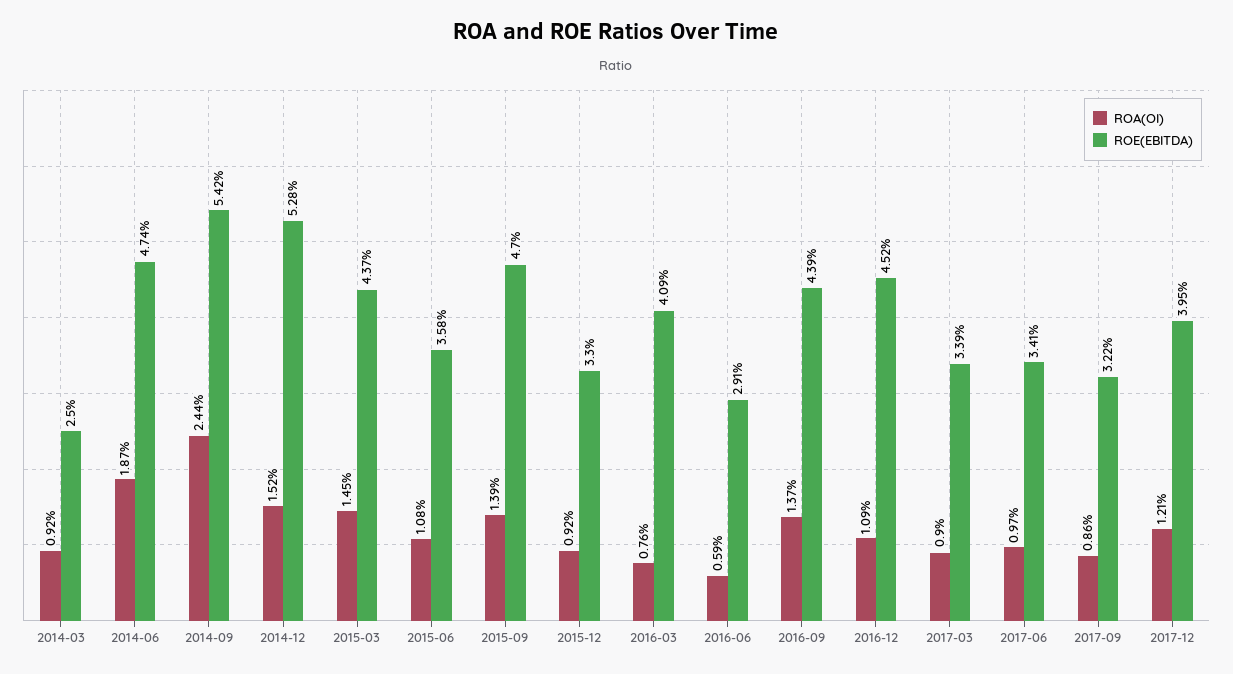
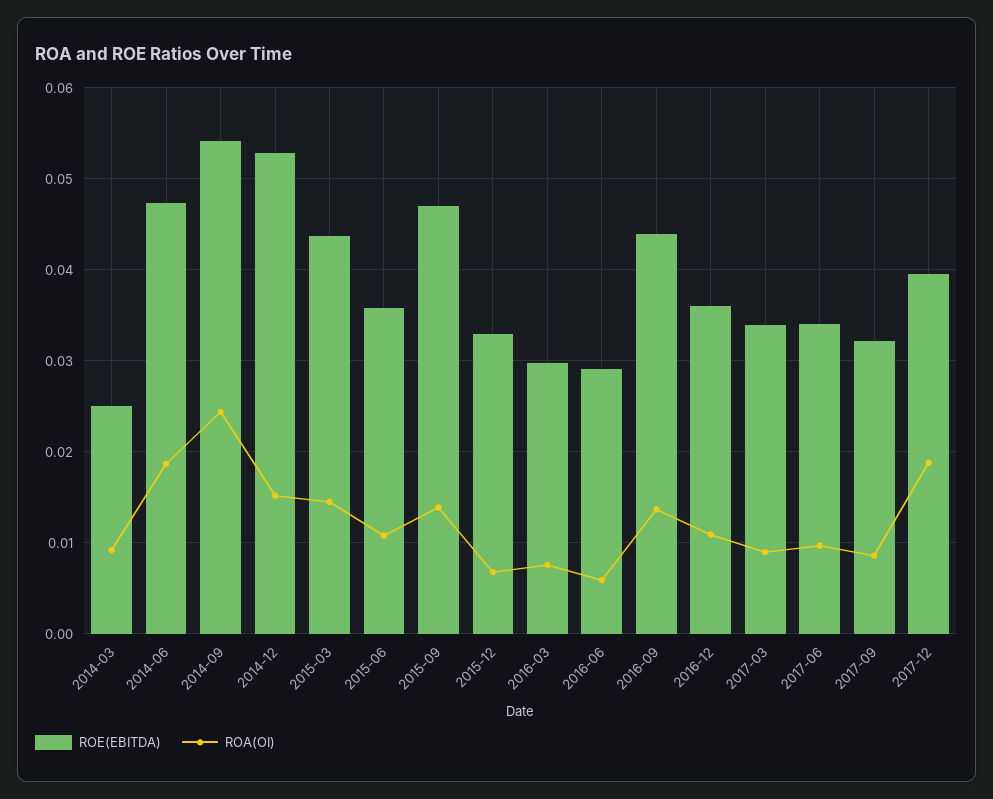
ROA(OI), 2015-12: 0.0092 -> 0.007
ROE(EBITDA), 2016-03: 0.0409 -> 0.03
ROE(EBITDA), 2016-12: 0.0452 -> 0.036
ROA(OI), 2017-12: 0.0121 -> 0.019

